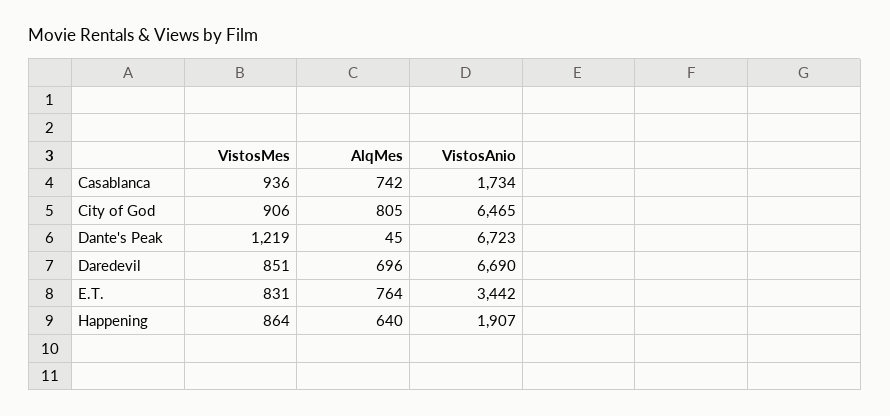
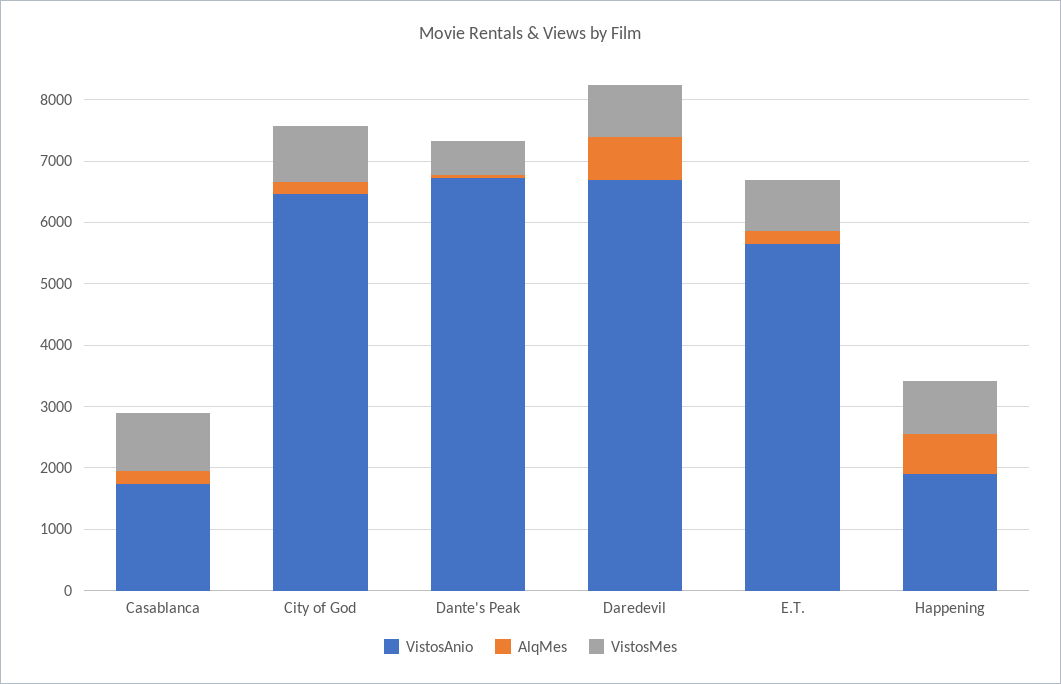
AlqMes, Casablanca: 742 -> 200
AlqMes, City of God: 805 -> 200
VistosMes, Dante's Peak: 1219 -> 600
AlqMes, E.T.: 764 -> 200
VistosAnio, E.T.: 3442 -> 5600

